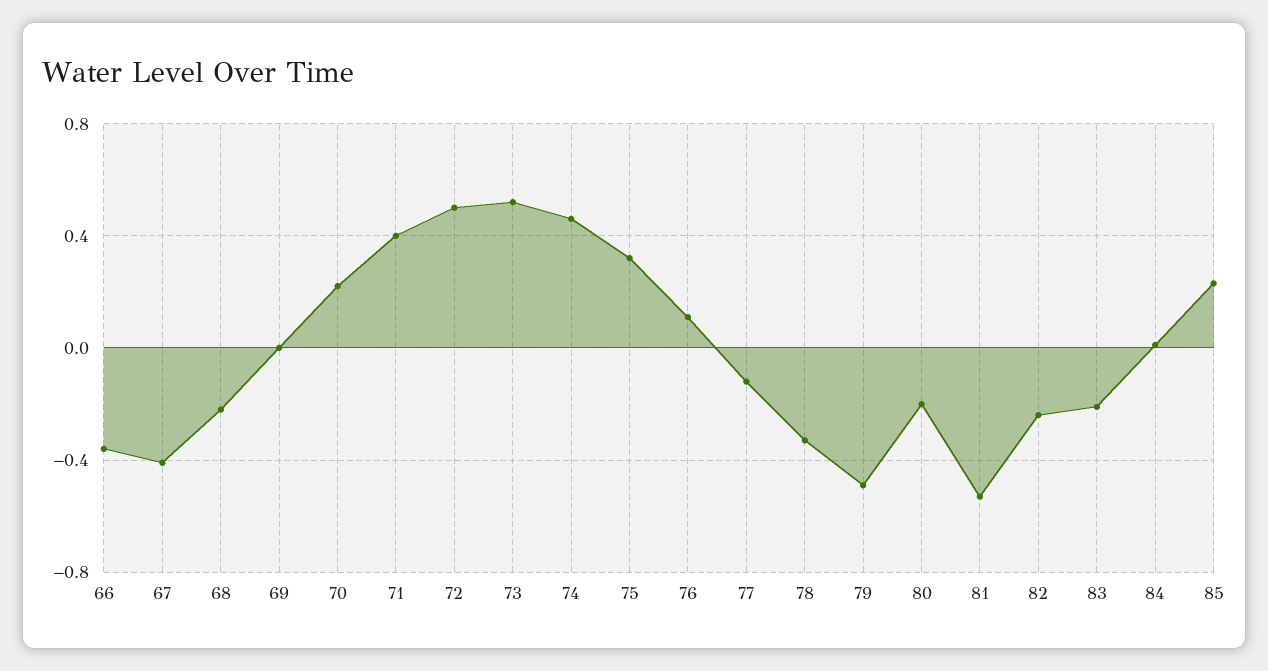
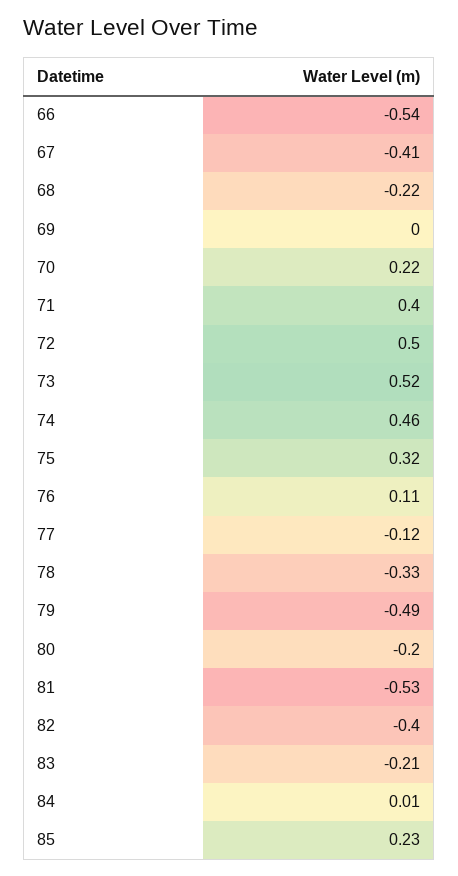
66: -0.35 -> -0.54
82: -0.25 -> -0.4

